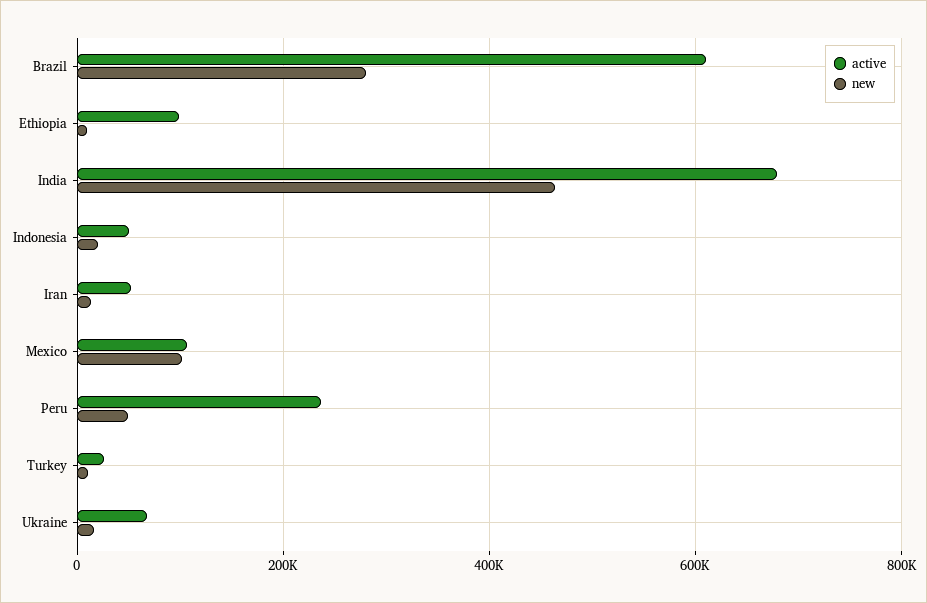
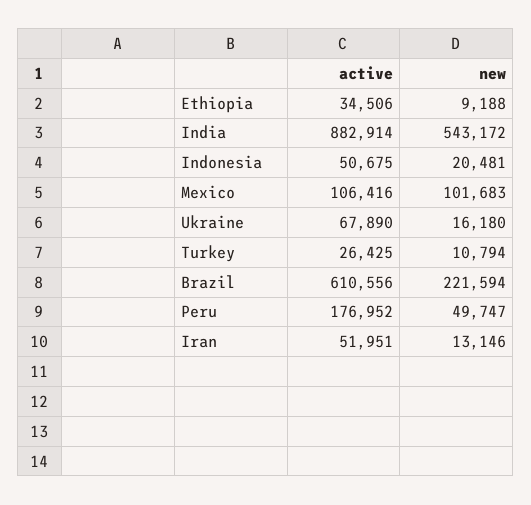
new, Brazil: 280000 -> 221594
active, Ethiopia: 100000 -> 34506
active, India: 680000 -> 882914
new, India: 460000 -> 543172
active, Peru: 240000 -> 176952

